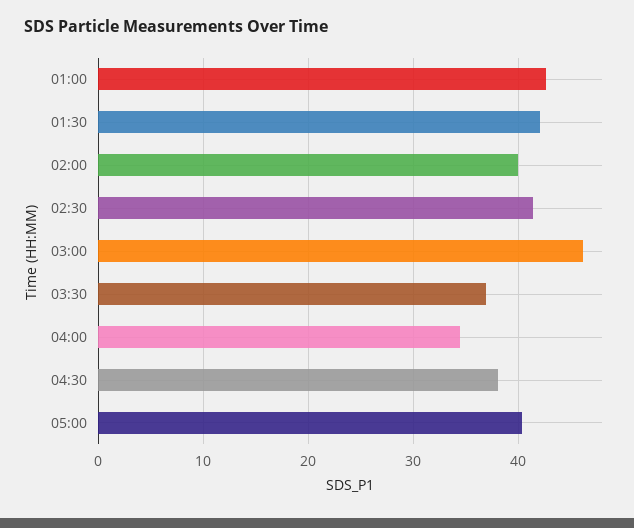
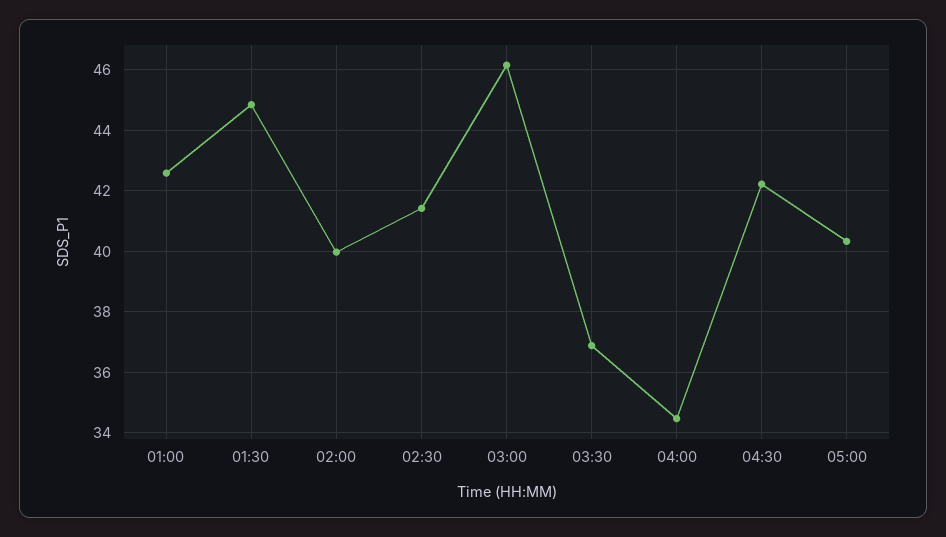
01:30: 42 -> 44.8
04:30: 38 -> 42.2

